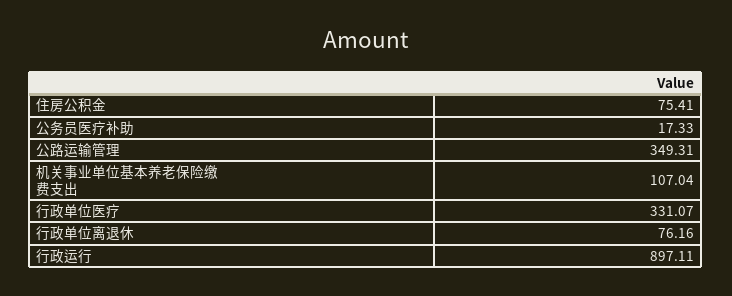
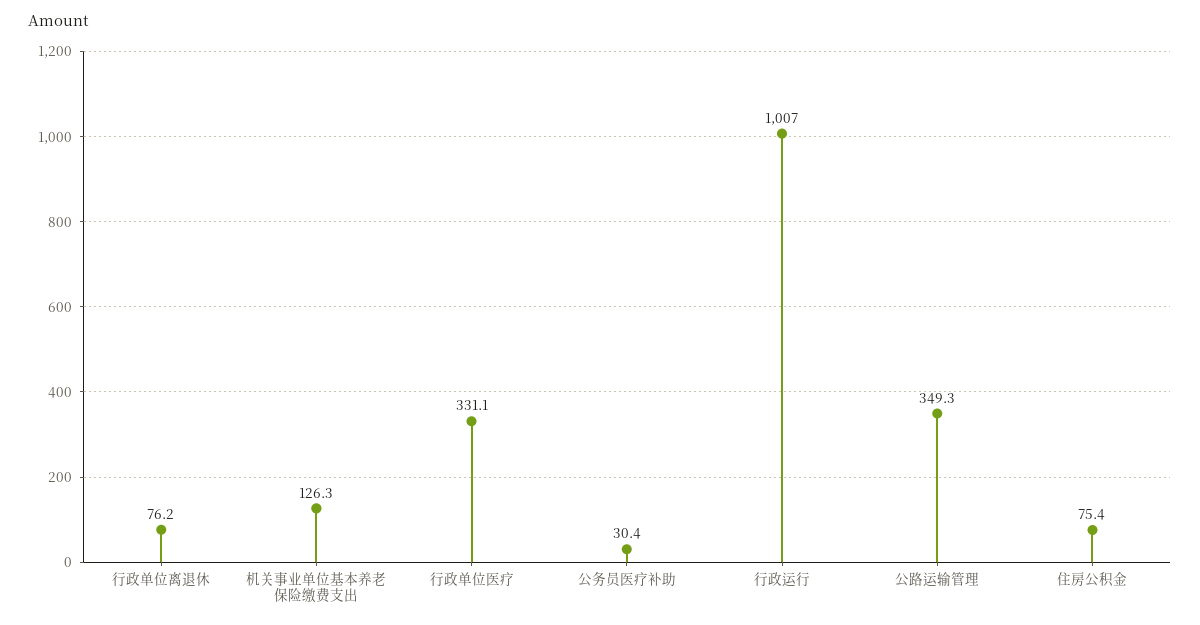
公务员医疗补助: 17.33 -> 30.4
机关事业单位基本养老保险缴费支出: 107.04 -> 126.3
行政运行: 897.11 -> 1007

